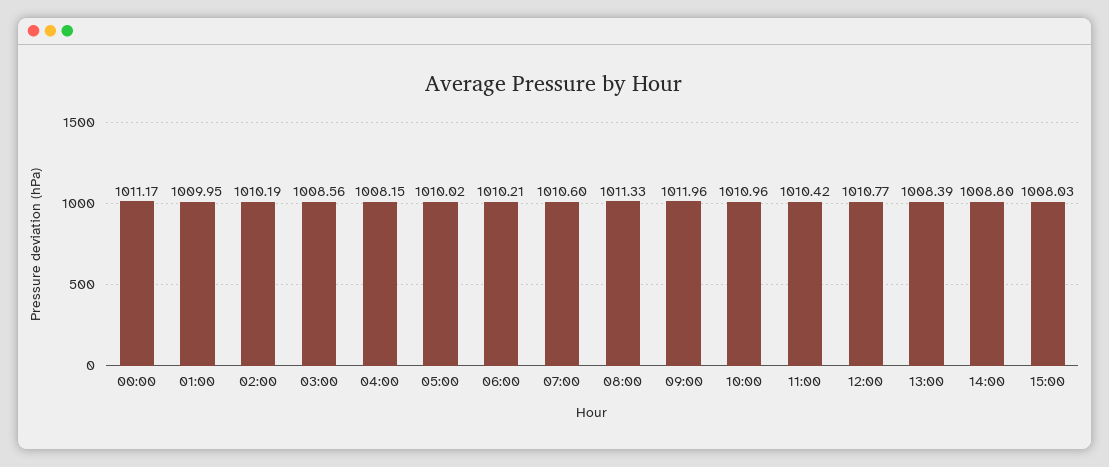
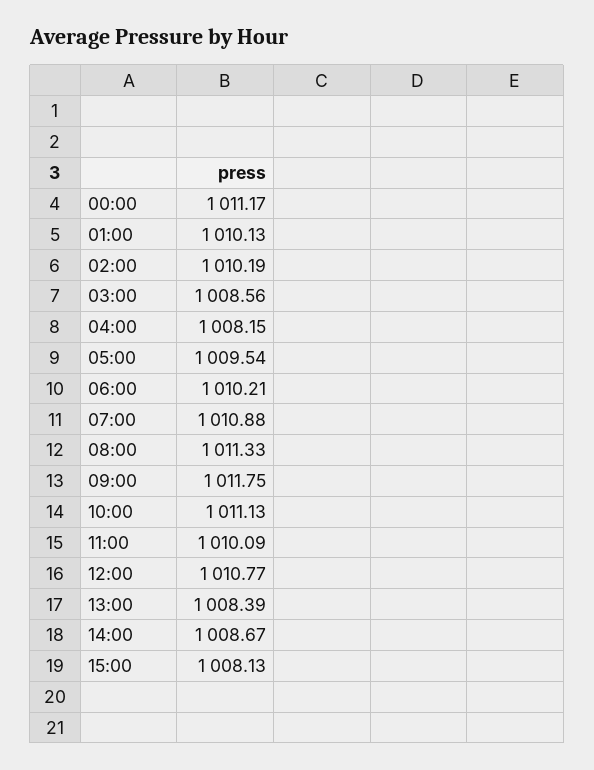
01:00: 1009.95 -> 1010.13
05:00: 1010.02 -> 1009.54
07:00: 1010.6 -> 1010.88
09:00: 1011.96 -> 1011.75
10:00: 1010.96 -> 1011.13
11:00: 1010.42 -> 1010.09
14:00: 1008.8 -> 1008.67
15:00: 1008.03 -> 1008.13

